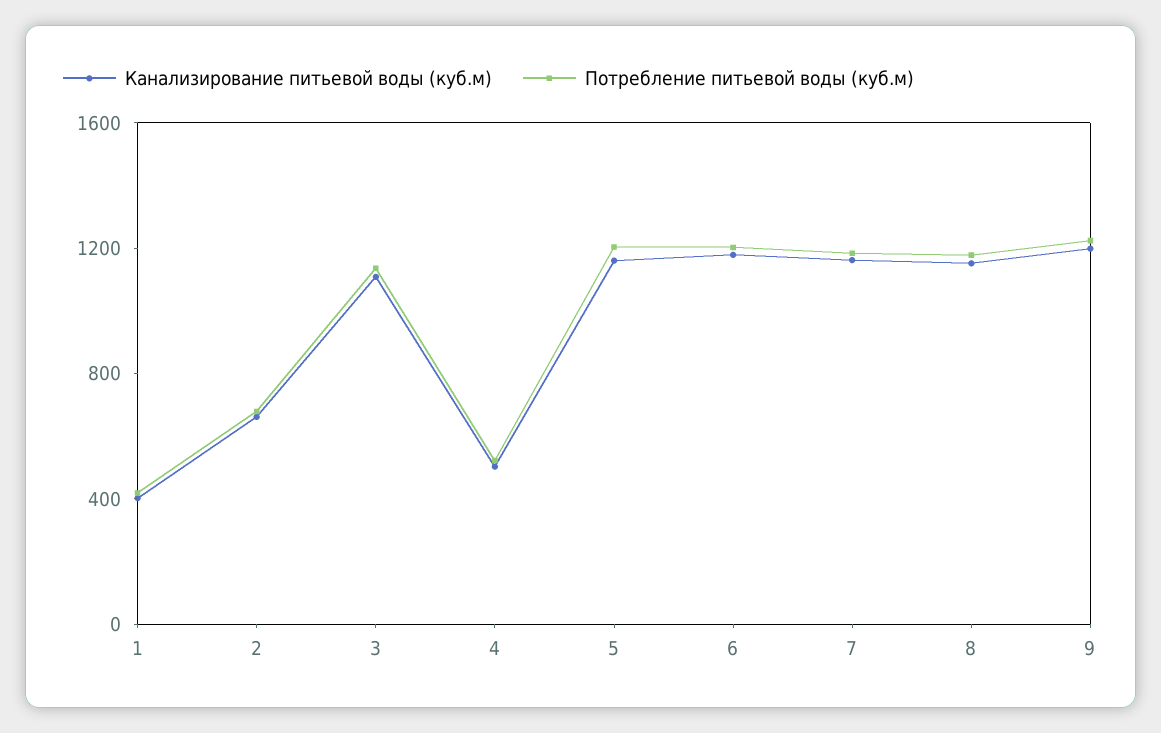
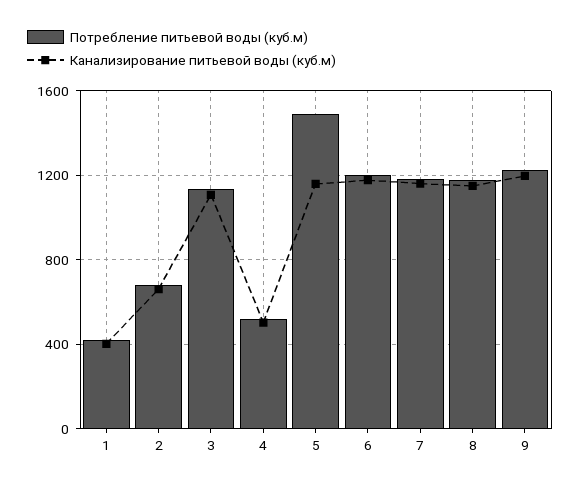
Потребление питьевой воды (куб.м), 5: 1200 -> 1500

